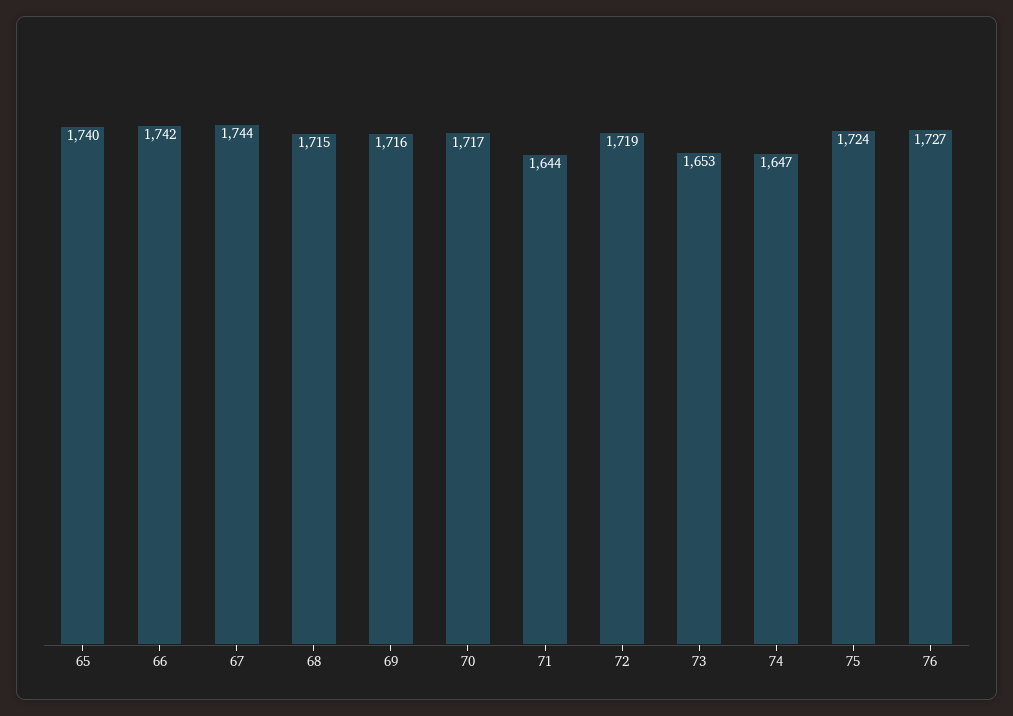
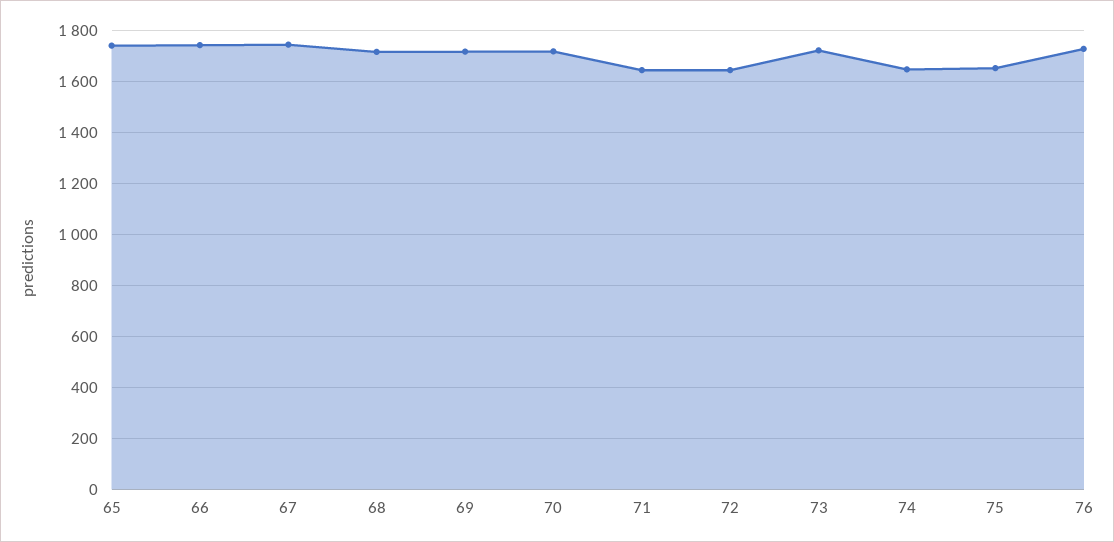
72: 1719 -> 1650
73: 1653 -> 1725
75: 1724 -> 1650

